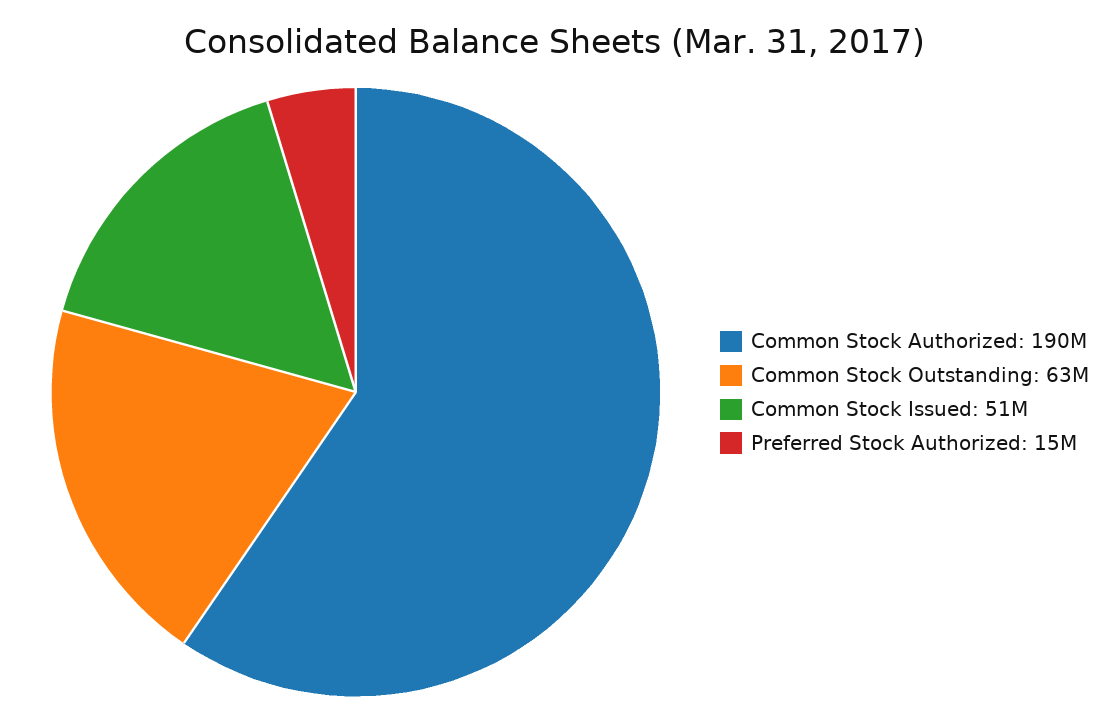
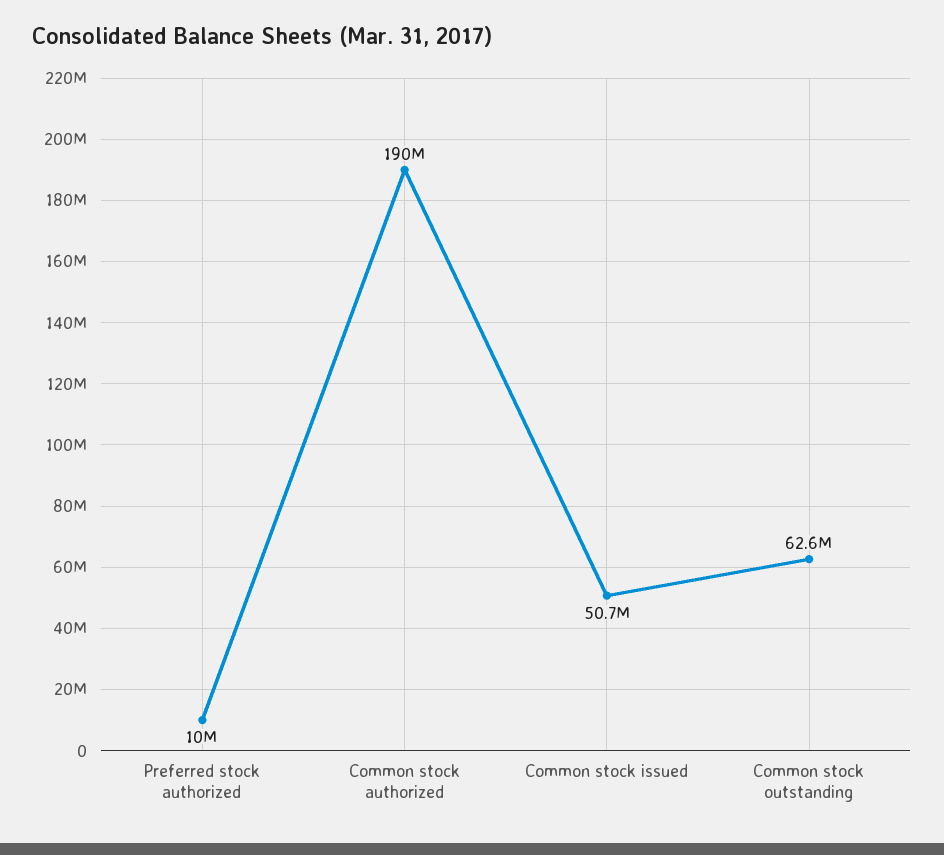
Preferred Stock Authorized: 15000000 -> 10000000

